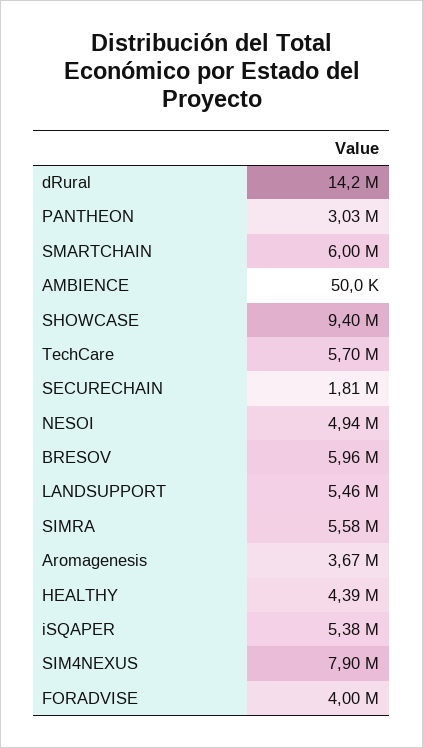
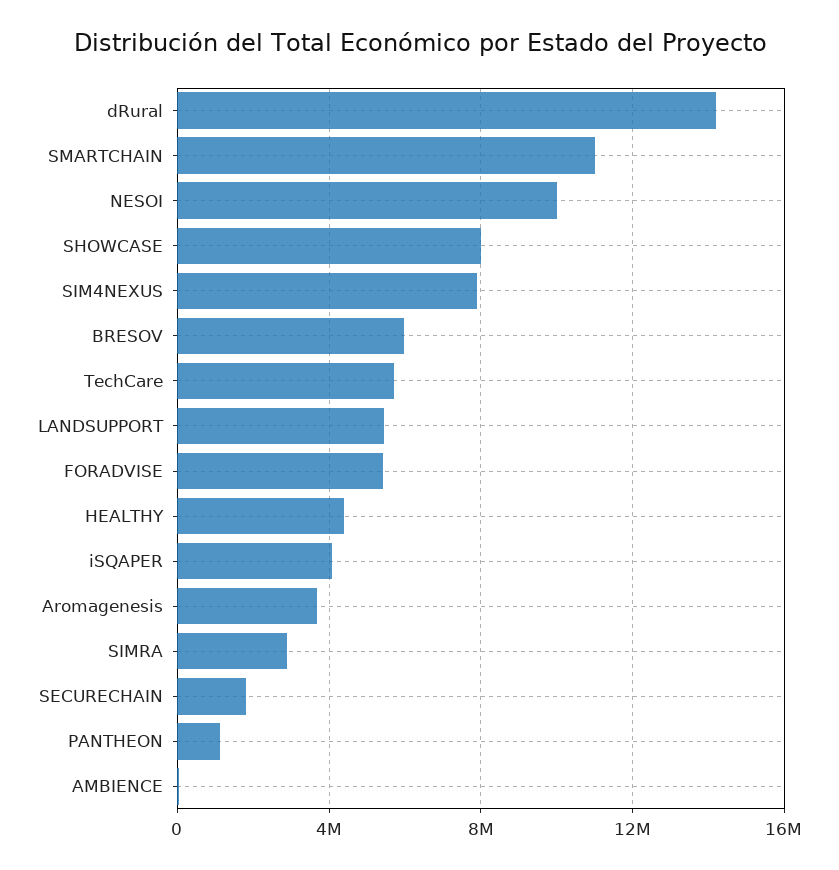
PANTHEON: 3030000 -> 1000000
SMARTCHAIN: 6000000 -> 11000000
SHOWCASE: 9400000 -> 8000000
NESOI: 4940000 -> 10000000
SIMRA: 5580000 -> 3000000
iSQAPER: 5380000 -> 4000000
FORADVISE: 4000000 -> 5500000

